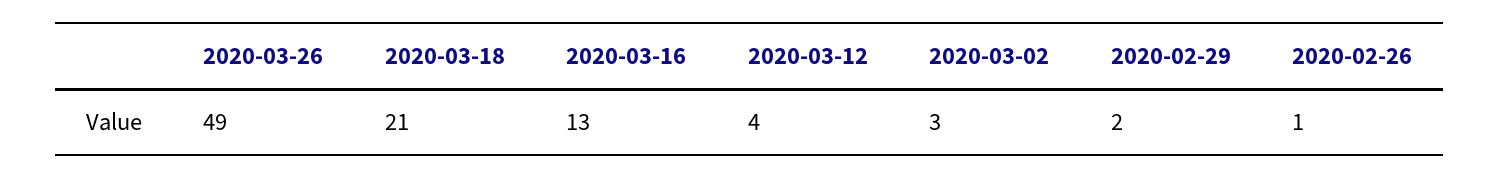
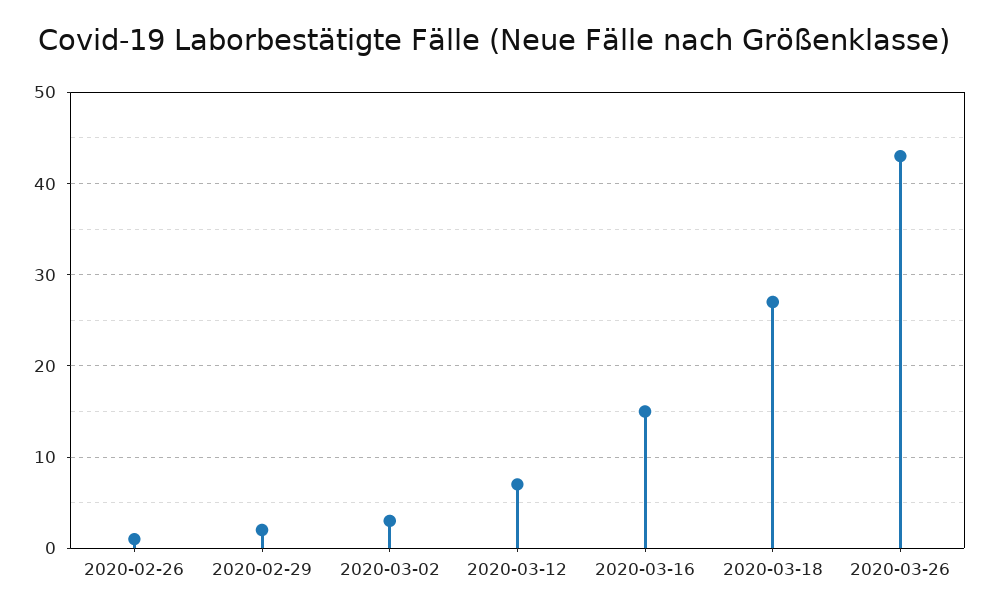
2020-03-26: 49 -> 43
2020-03-18: 21 -> 27
2020-03-16: 13 -> 15
2020-03-12: 4 -> 7

